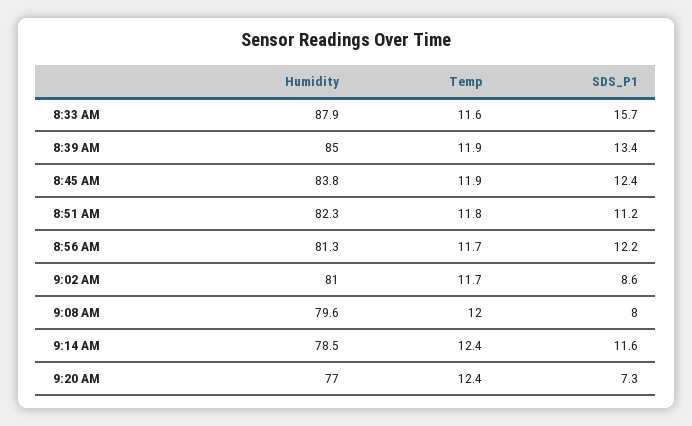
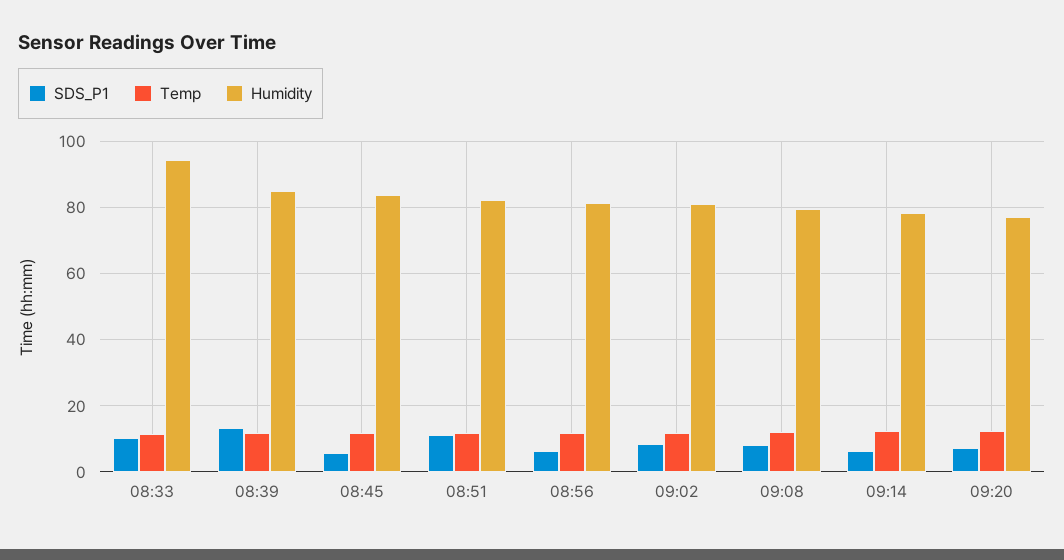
Humidity, 8:33 AM: 87.9 -> 94
SDS_P1, 8:33 AM: 15.7 -> 10
SDS_P1, 8:45 AM: 12.4 -> 6
SDS_P1, 8:56 AM: 12.2 -> 6
SDS_P1, 9:14 AM: 11.6 -> 6

